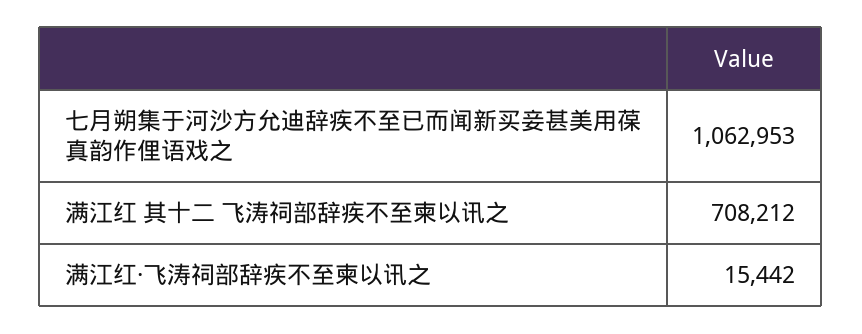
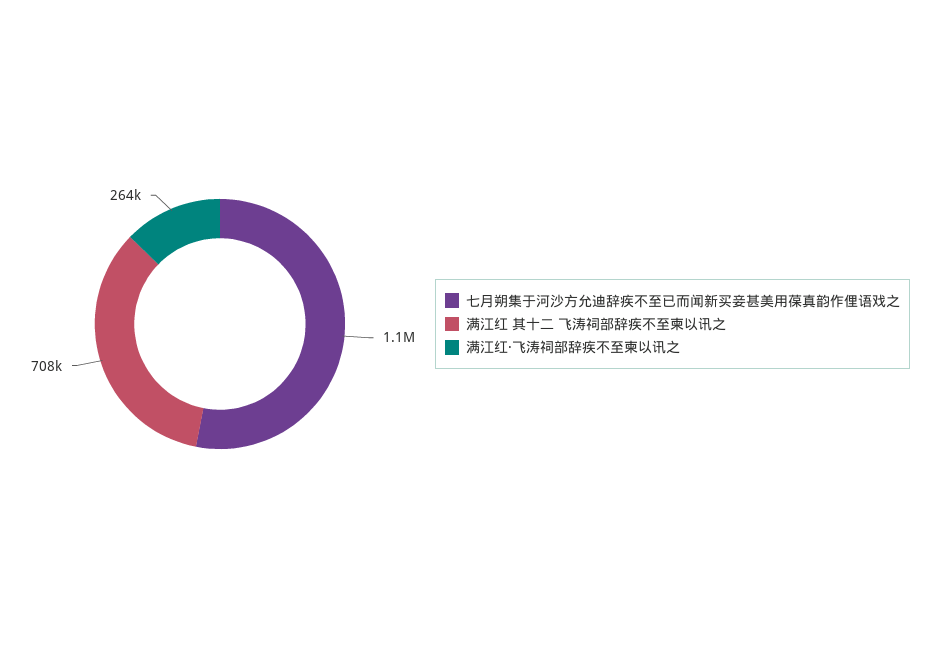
满江红·飞涛祠部辞疾不至柬以讯之: 15442 -> 264000

